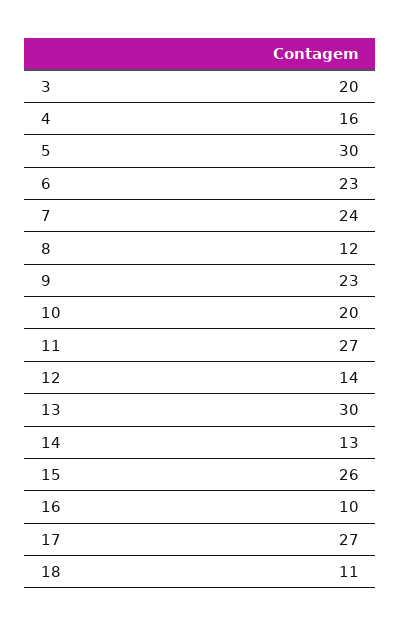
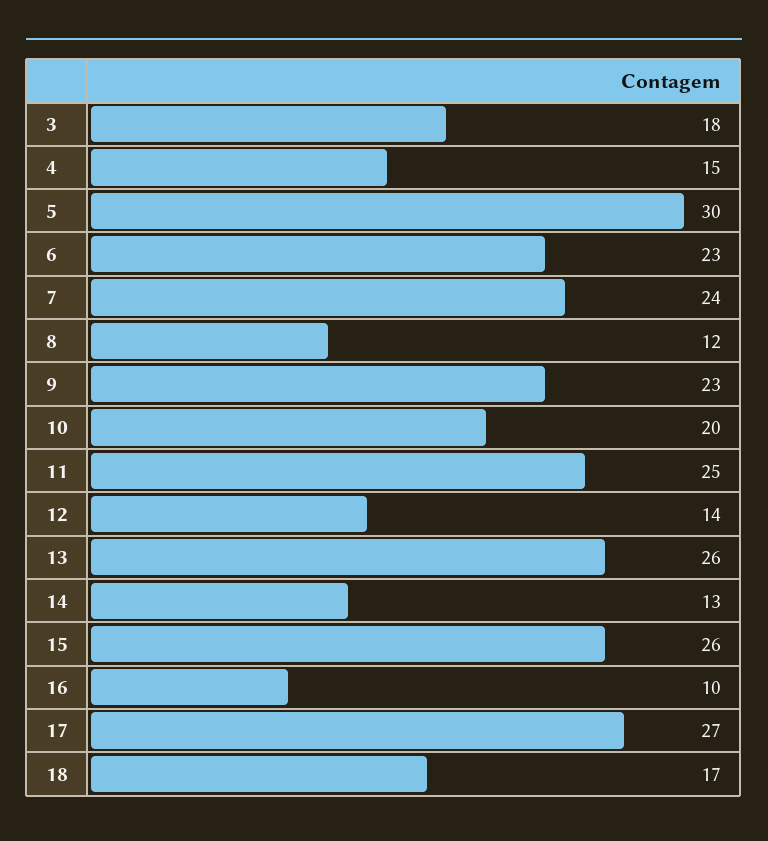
3: 20 -> 18
4: 16 -> 15
11: 27 -> 25
13: 30 -> 26
18: 11 -> 17

